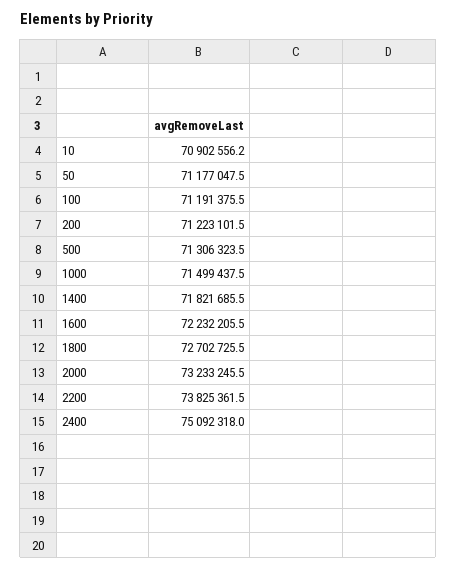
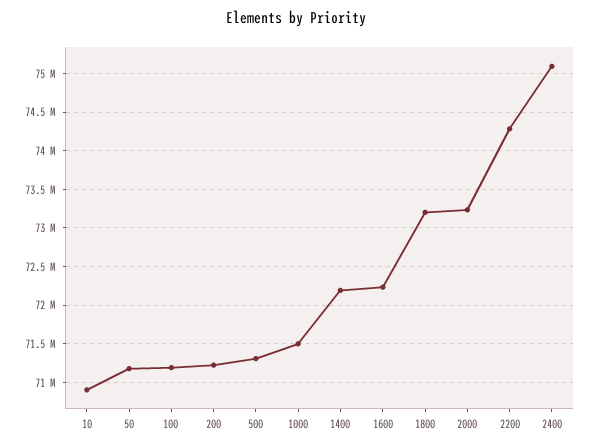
1400: 71821685.5 -> 72200000
1800: 72702725.5 -> 73200000
2200: 73825361.5 -> 74300000

